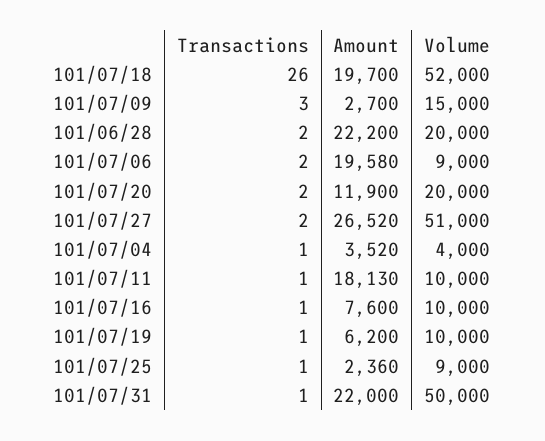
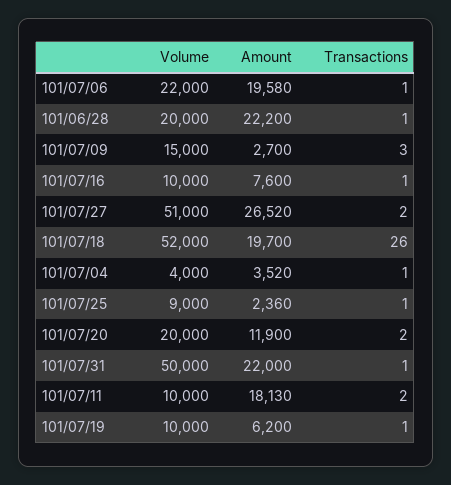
Transactions, 101/06/28: 2 -> 1
Transactions, 101/07/06: 2 -> 1
Volume, 101/07/06: 9000 -> 22000
Transactions, 101/07/11: 1 -> 2

